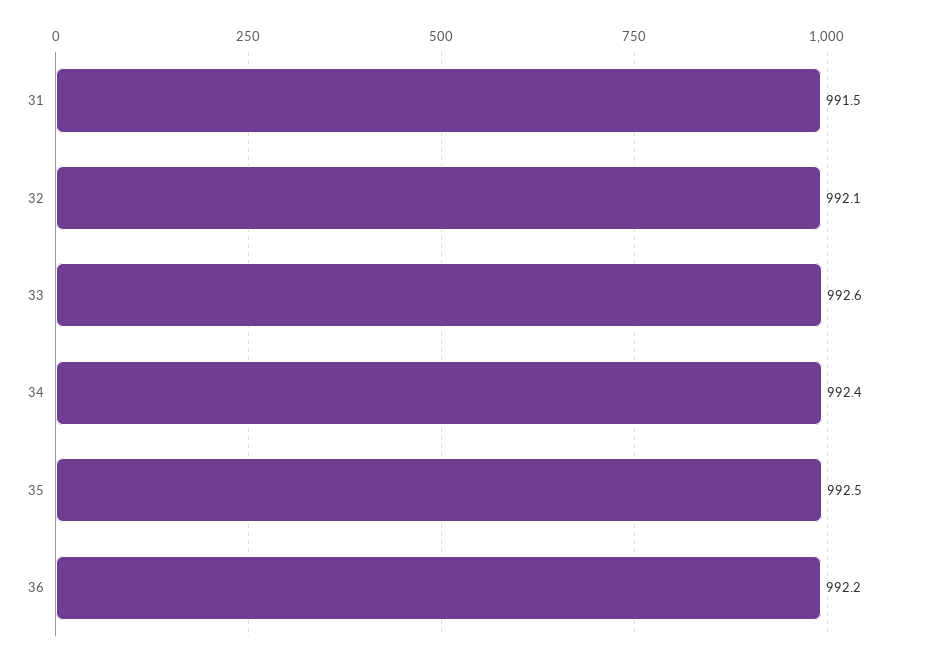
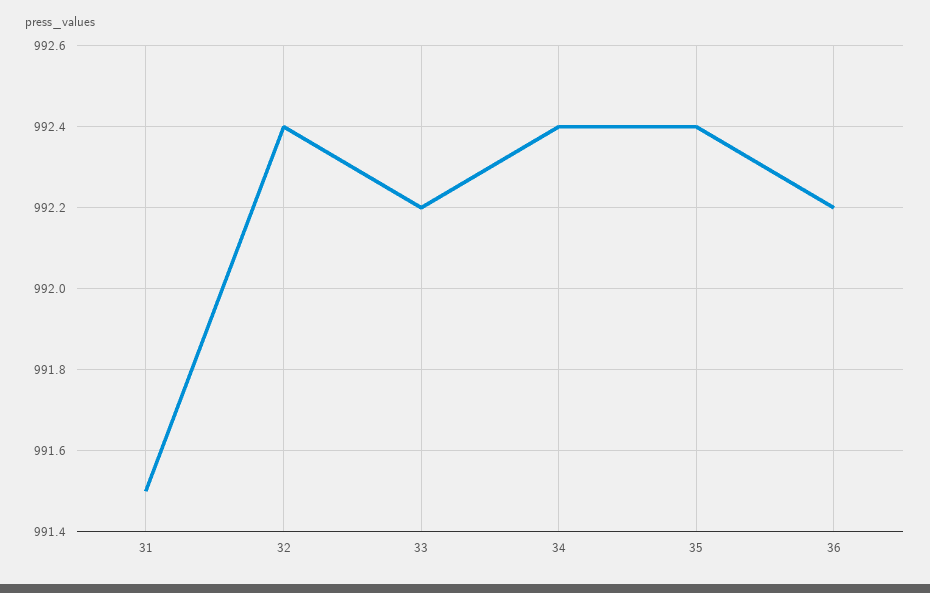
32: 992.1 -> 992.4
33: 992.6 -> 992.2
35: 992.5 -> 992.4

